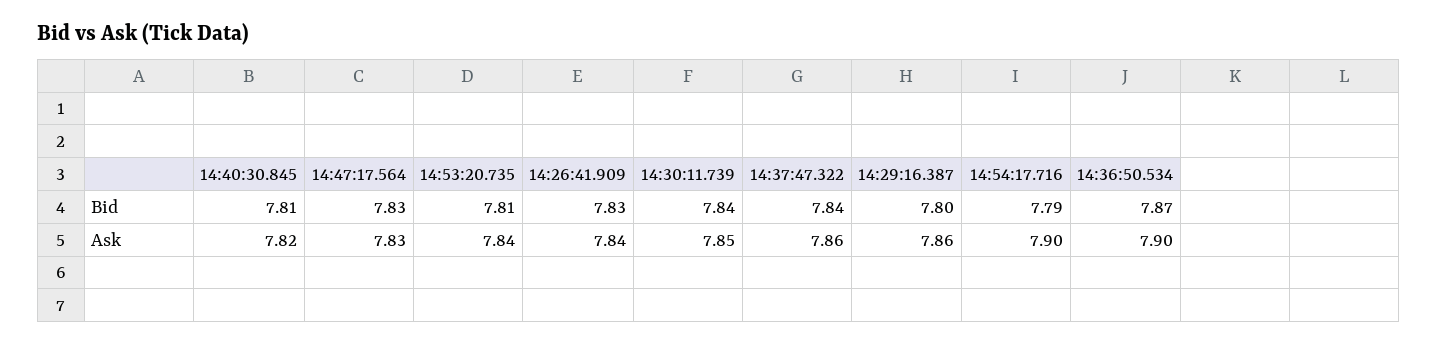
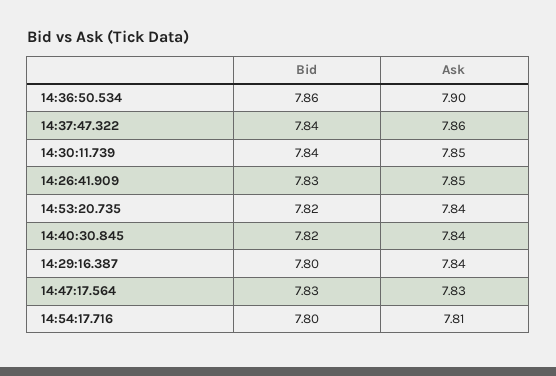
14:40:30.845, Bid: 7.81 -> 7.82
14:53:20.735, Bid: 7.81 -> 7.82
14:54:17.716, Bid: 7.79 -> 7.8
14:36:50.534, Bid: 7.87 -> 7.86
14:40:30.845, Ask: 7.82 -> 7.84
14:26:41.909, Ask: 7.84 -> 7.85
14:29:16.387, Ask: 7.86 -> 7.84
14:54:17.716, Ask: 7.9 -> 7.81

